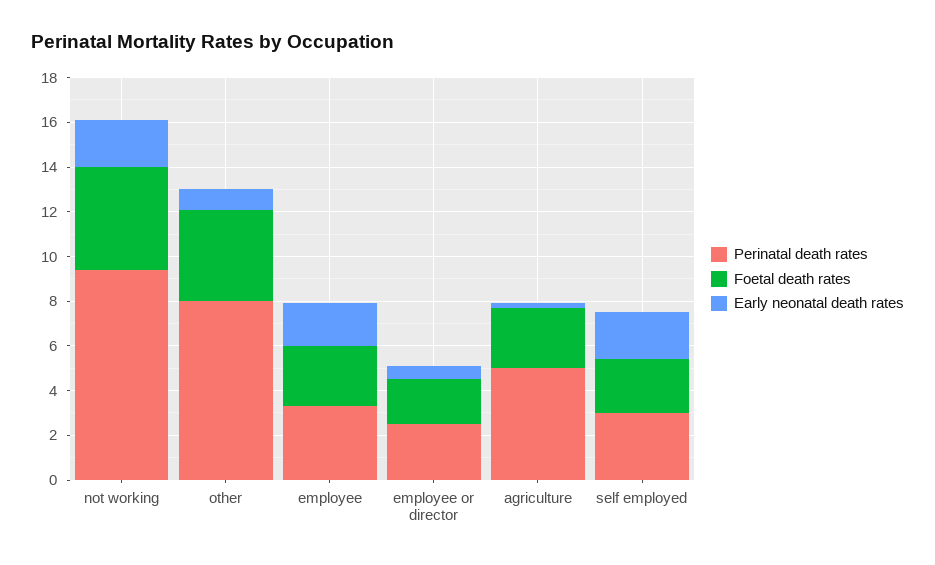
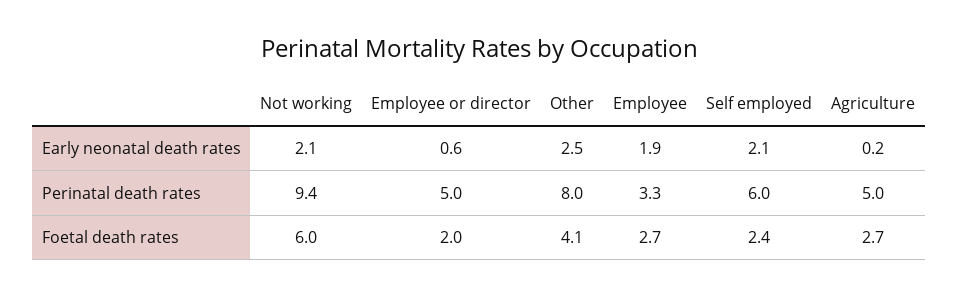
Foetal death rates, not working: 4.5 -> 6
Early neonatal death rates, other: 1 -> 2.5
Perinatal death rates, employee or director: 2.5 -> 5
Perinatal death rates, self employed: 3 -> 6

